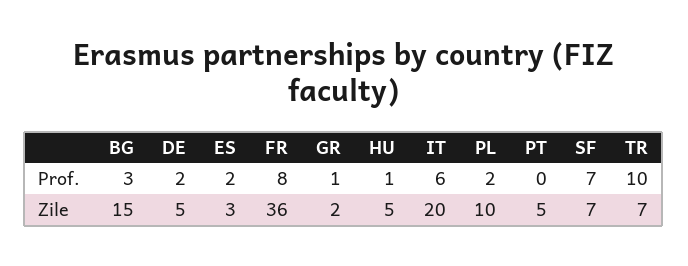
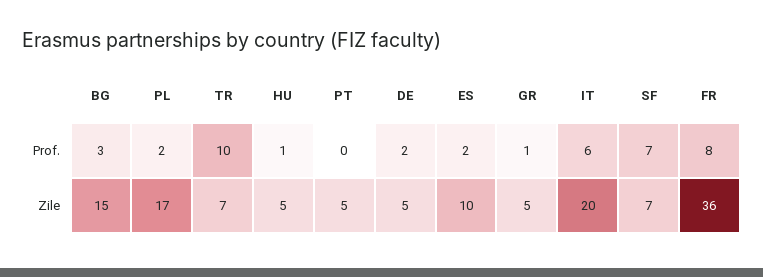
ES, Zile: 3 -> 10
GR, Zile: 2 -> 5
PL, Zile: 10 -> 17

